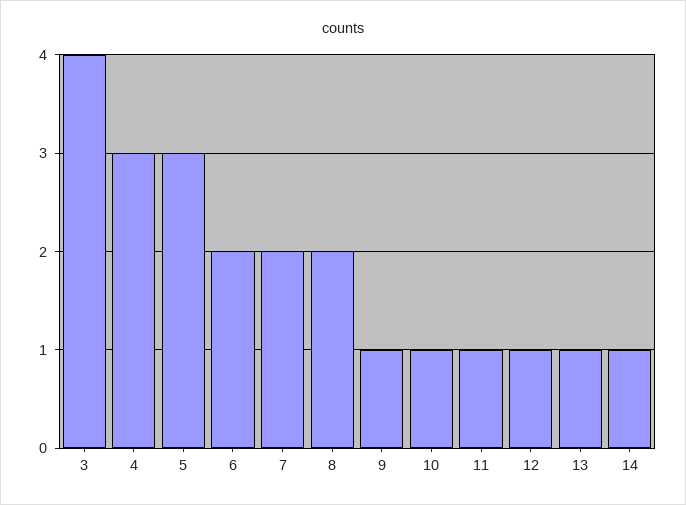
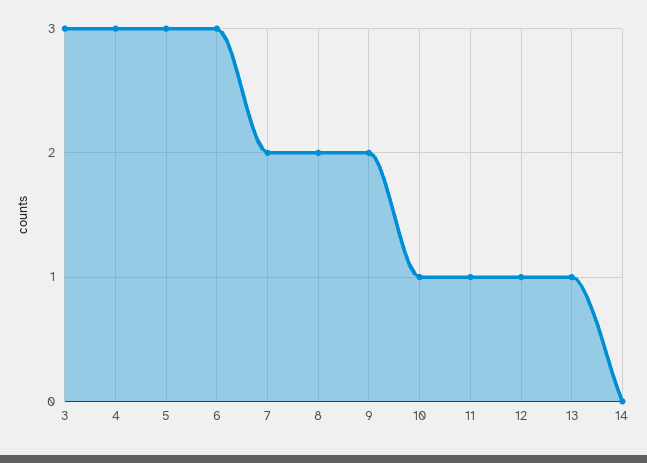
3: 4 -> 3
6: 2 -> 3
9: 1 -> 2
14: 1 -> 0

